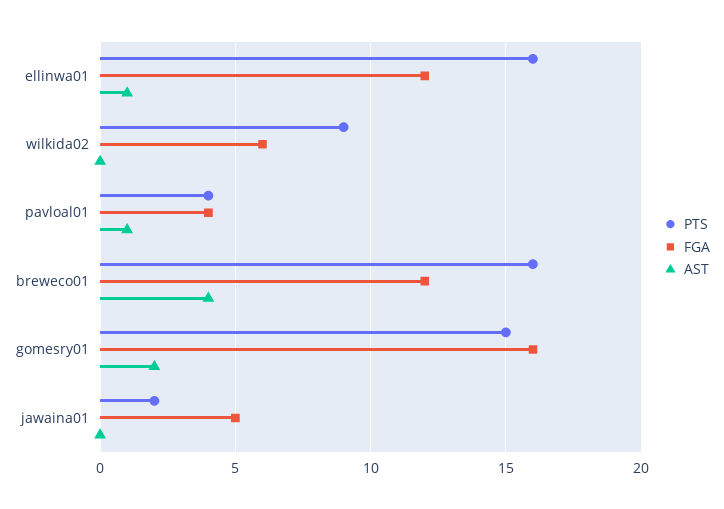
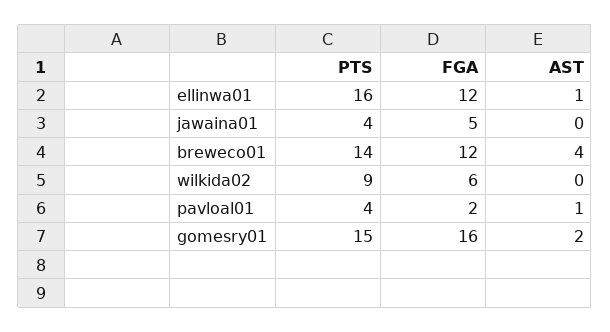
FGA, pavloal01: 4 -> 2
PTS, breweco01: 16 -> 14
PTS, jawaina01: 2 -> 4

